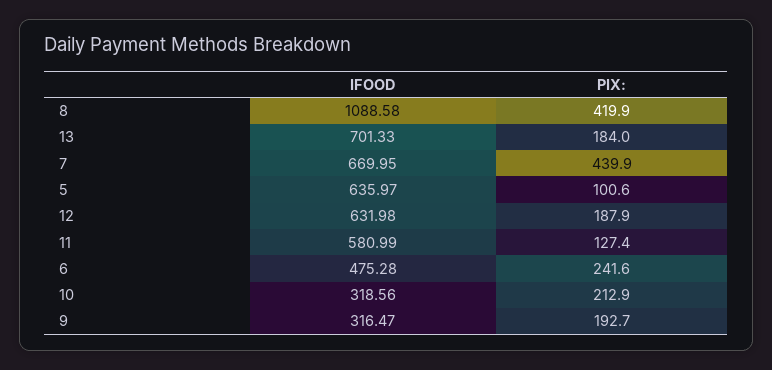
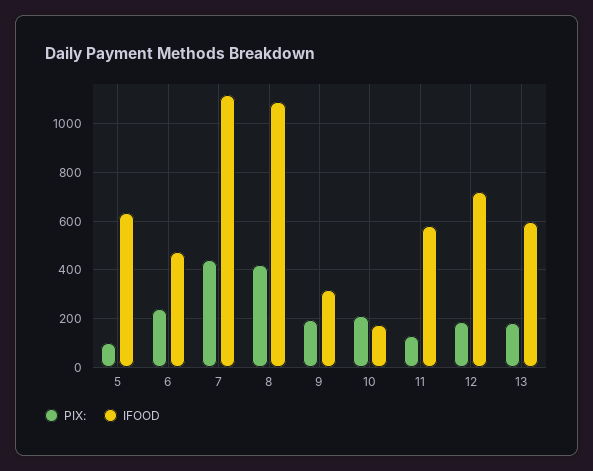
IFOOD, 13: 701.33 -> 600
IFOOD, 7: 669.95 -> 1125
IFOOD, 12: 631.98 -> 725
IFOOD, 10: 318.56 -> 175

